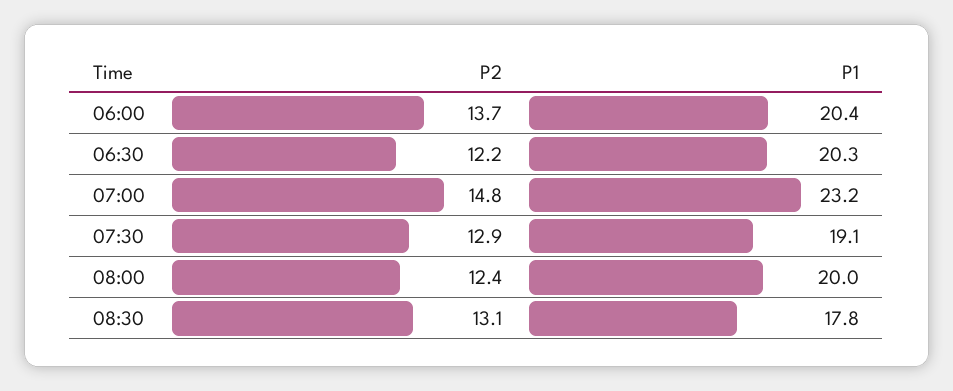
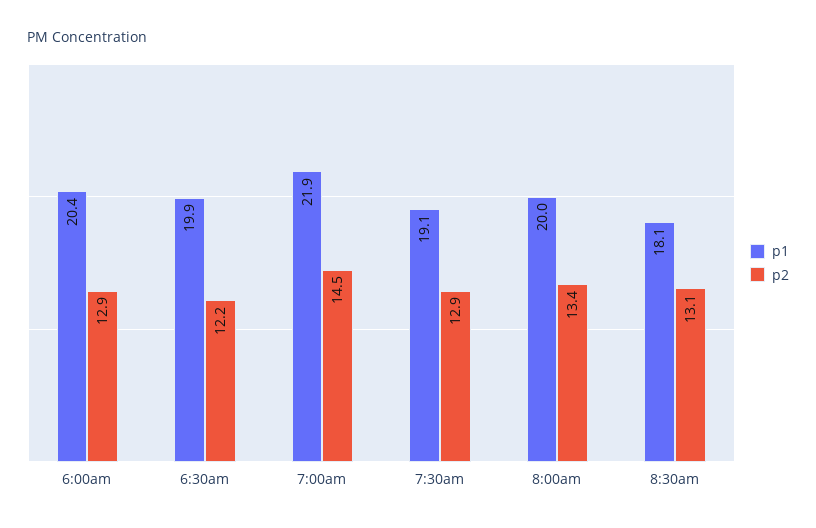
P2, 06:00: 13.7 -> 12.9
P1, 06:30: 20.3 -> 19.9
P2, 07:00: 14.8 -> 14.5
P1, 07:00: 23.2 -> 21.9
P2, 08:00: 12.4 -> 13.4
P1, 08:30: 17.8 -> 18.1

